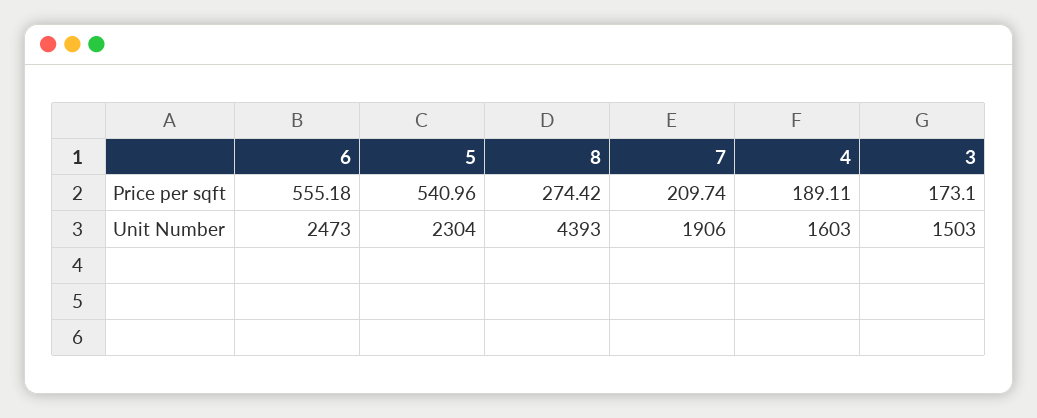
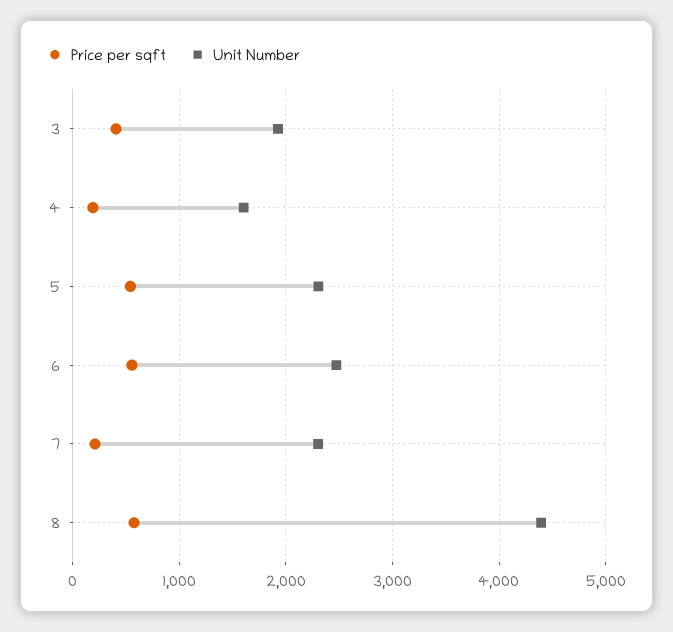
Price per sqft, 8: 274.42 -> 600
Price per sqft, 3: 173.1 -> 400
Unit Number, 7: 1906 -> 2300
Unit Number, 3: 1503 -> 1900

